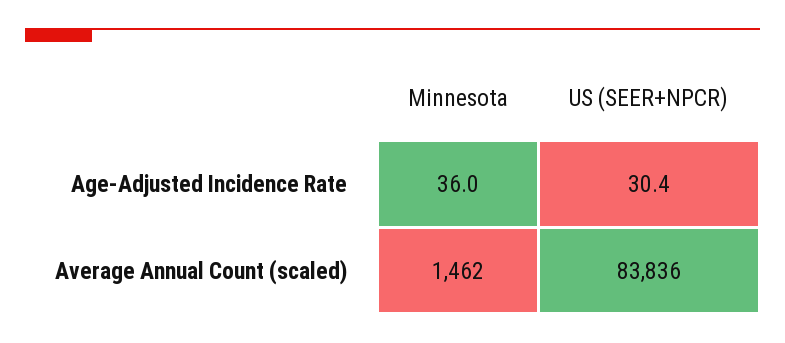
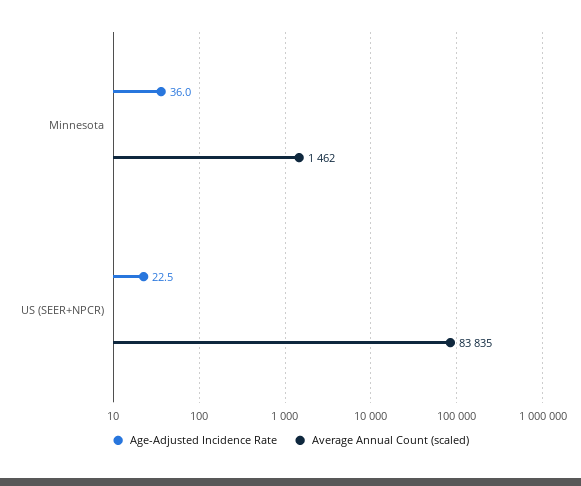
Age-Adjusted Incidence Rate, US (SEER+NPCR): 30.4 -> 22.5
Average Annual Count (scaled), US (SEER+NPCR): 83836 -> 83835

